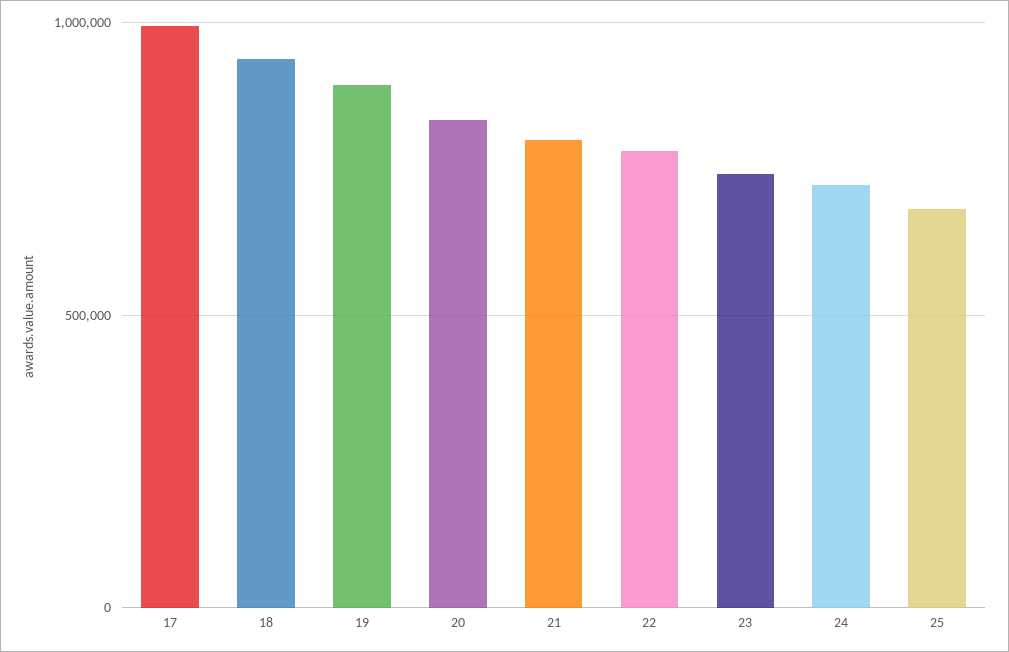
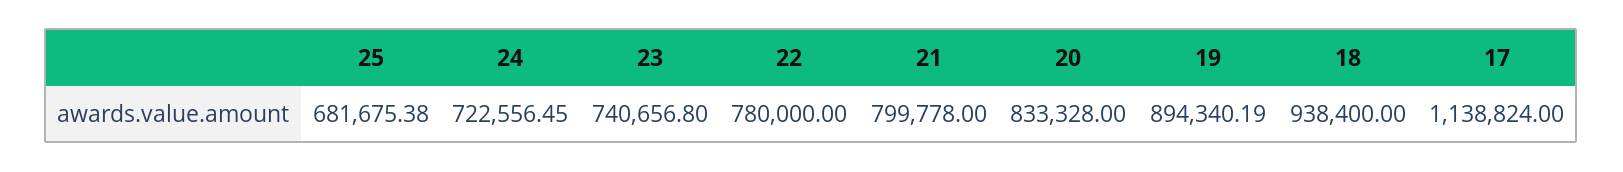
17: 1000000 -> 1138824

